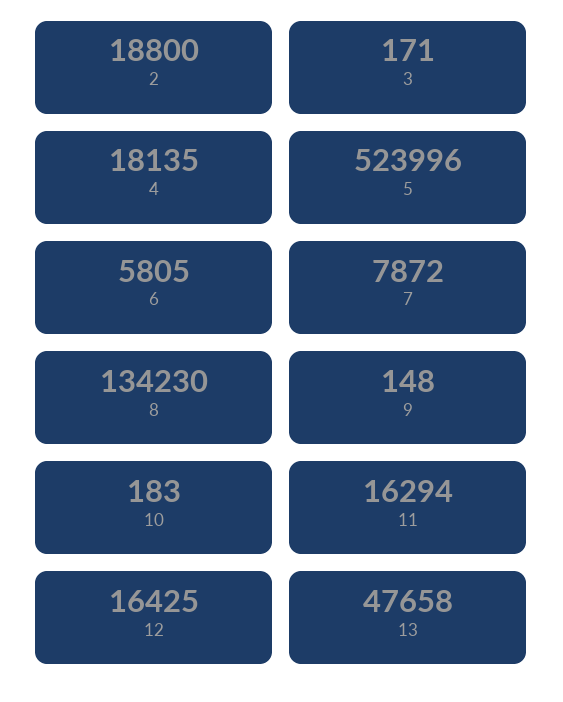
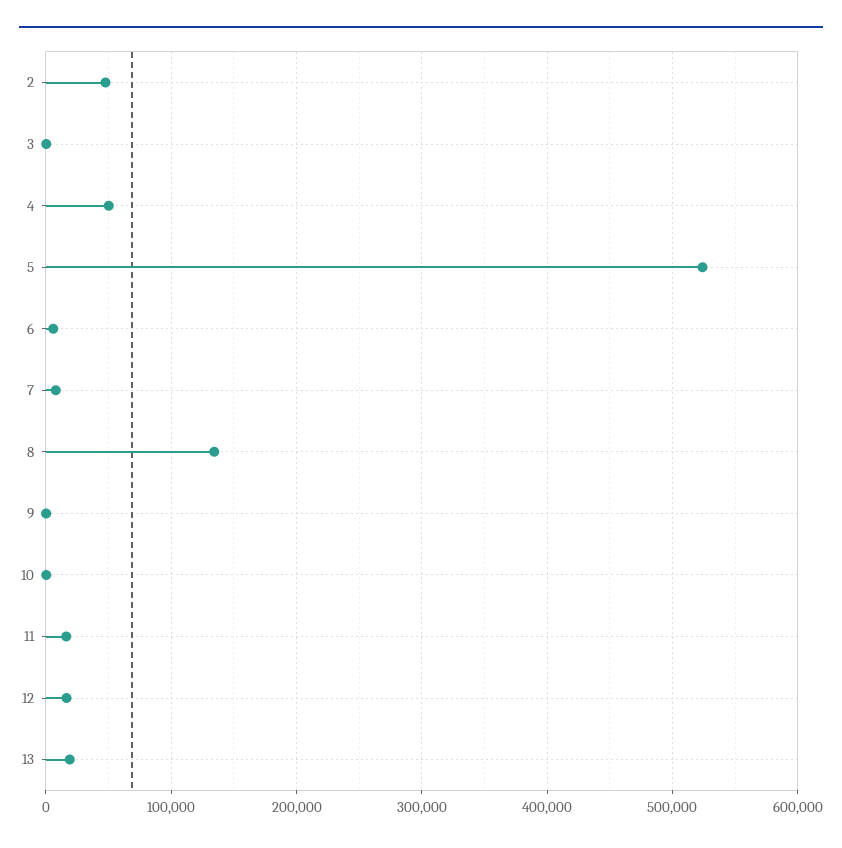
2: 18800 -> 50000
4: 18135 -> 50000
13: 47658 -> 20000

